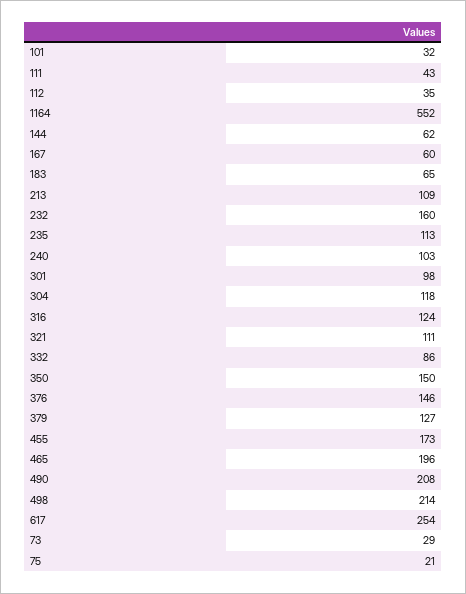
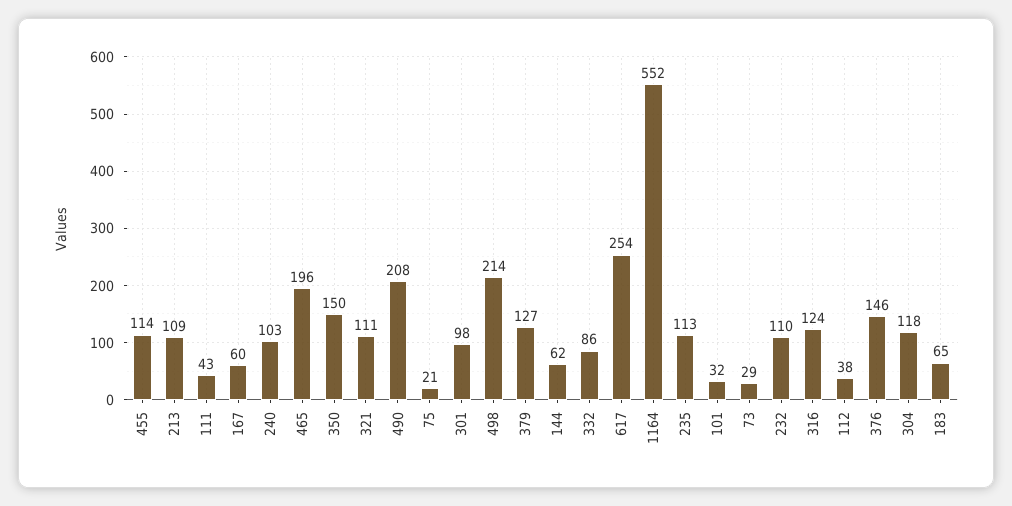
112: 35 -> 38
232: 160 -> 110
455: 173 -> 114

